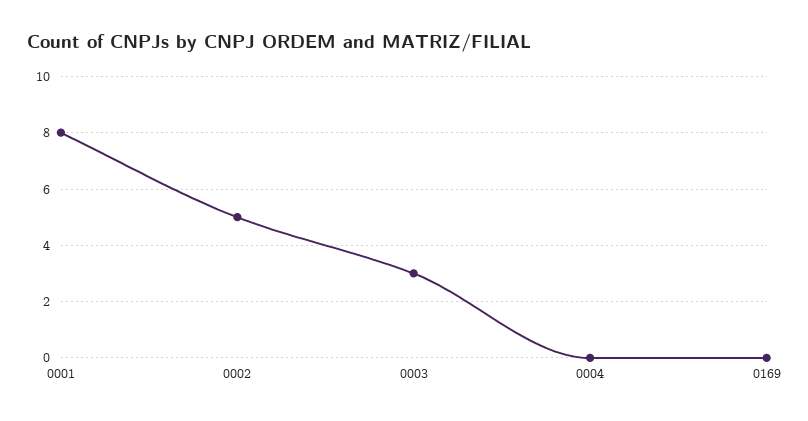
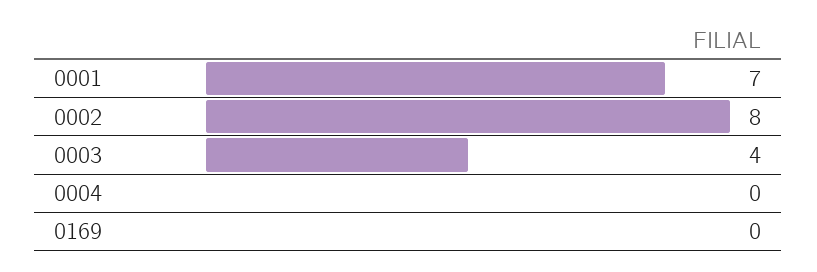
0001: 8 -> 7
0002: 5 -> 8
0003: 3 -> 4

